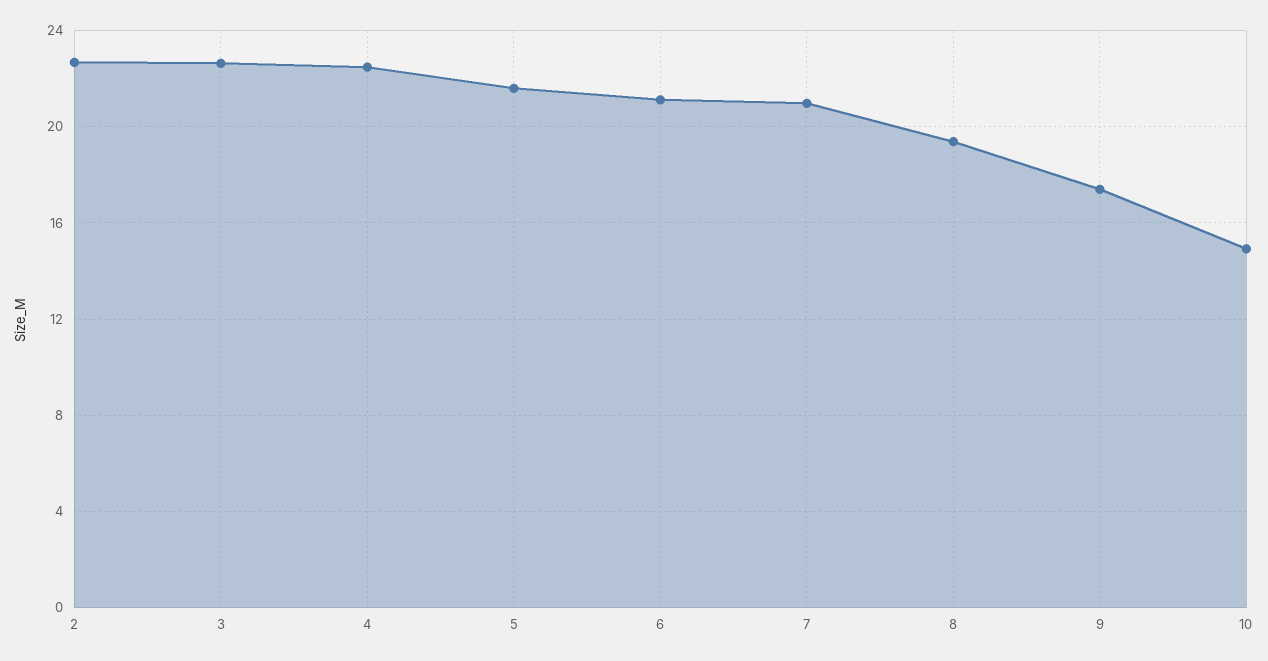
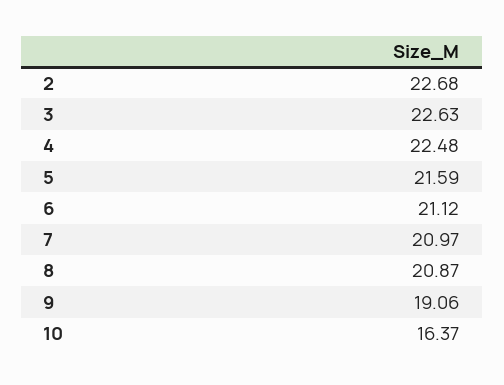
8: 19.5 -> 20.87
9: 17.5 -> 19.06
10: 15 -> 16.37

